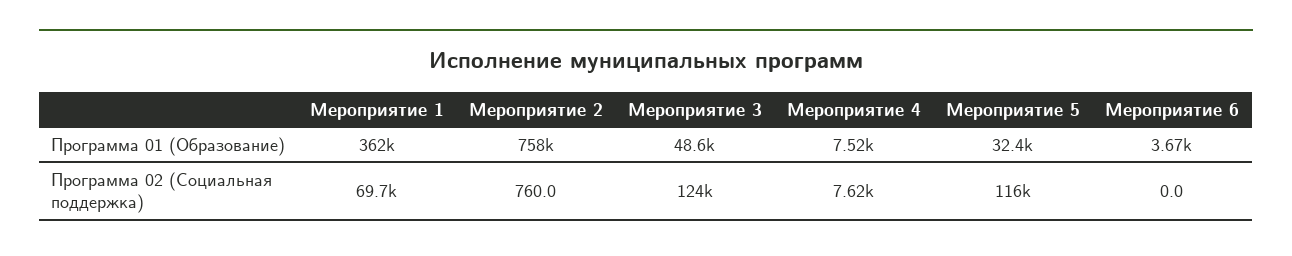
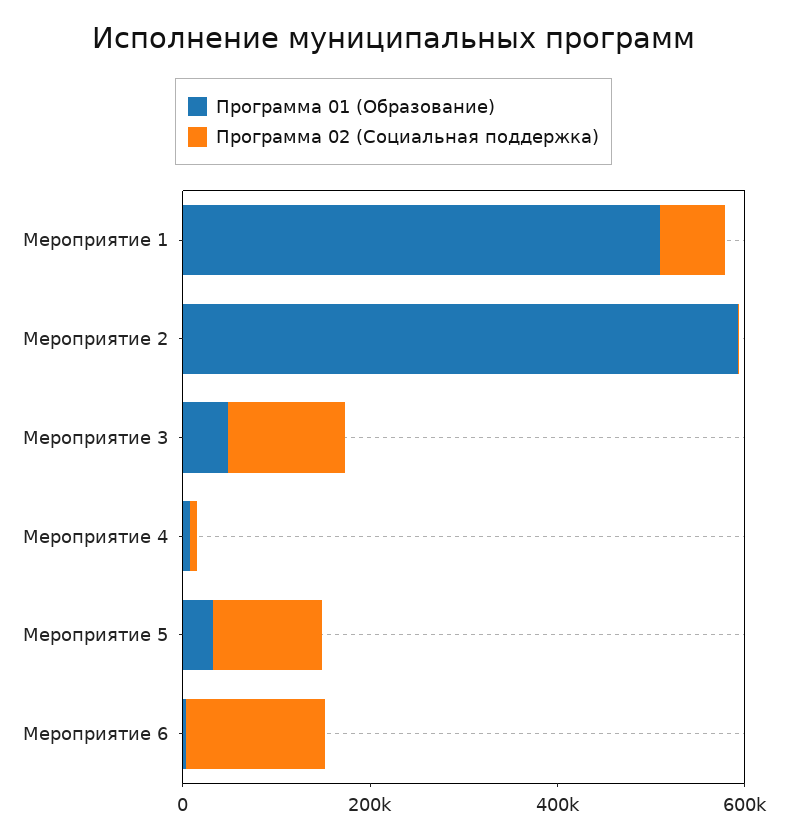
Программа 01 (Образование), Мероприятие 1: 362000 -> 500000
Программа 01 (Образование), Мероприятие 2: 758000 -> 600000
Программа 02 (Социальная поддержка), Мероприятие 6: 0 -> 150000

